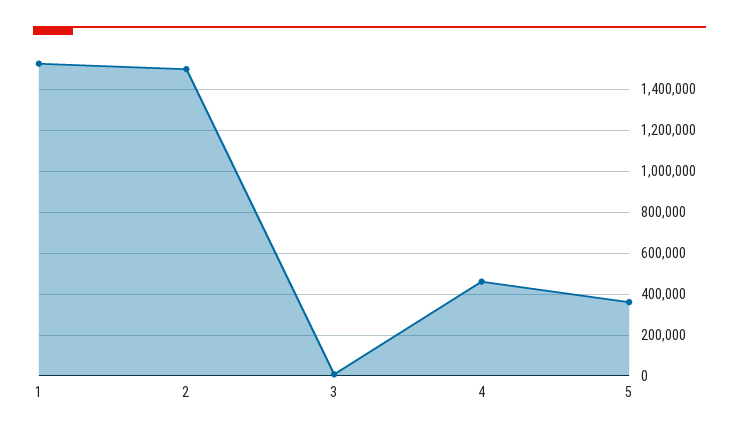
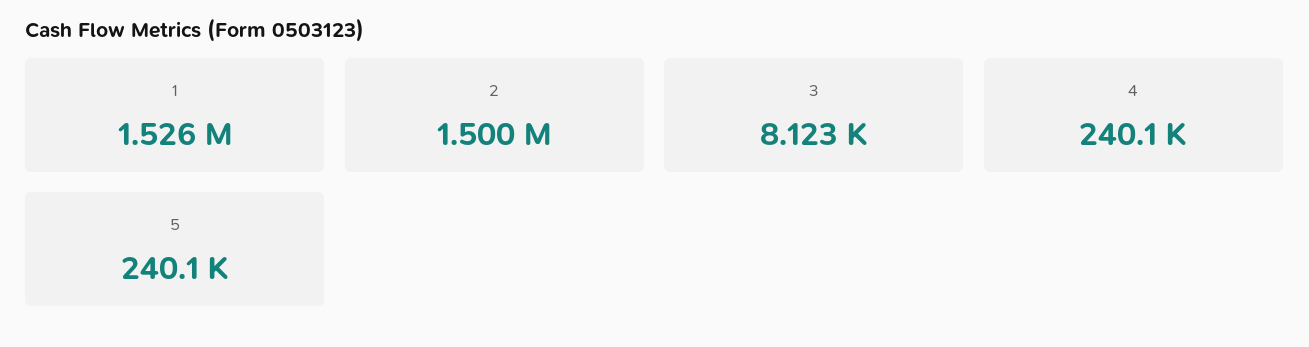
4: 450000 -> 240100
5: 350000 -> 240100

